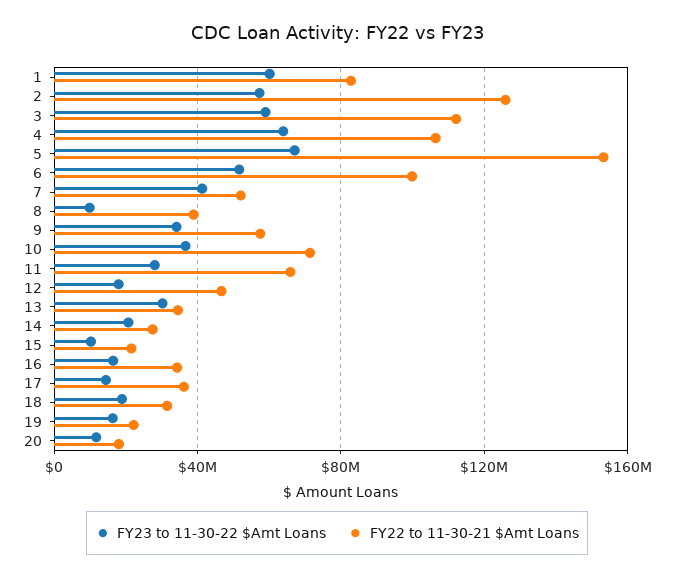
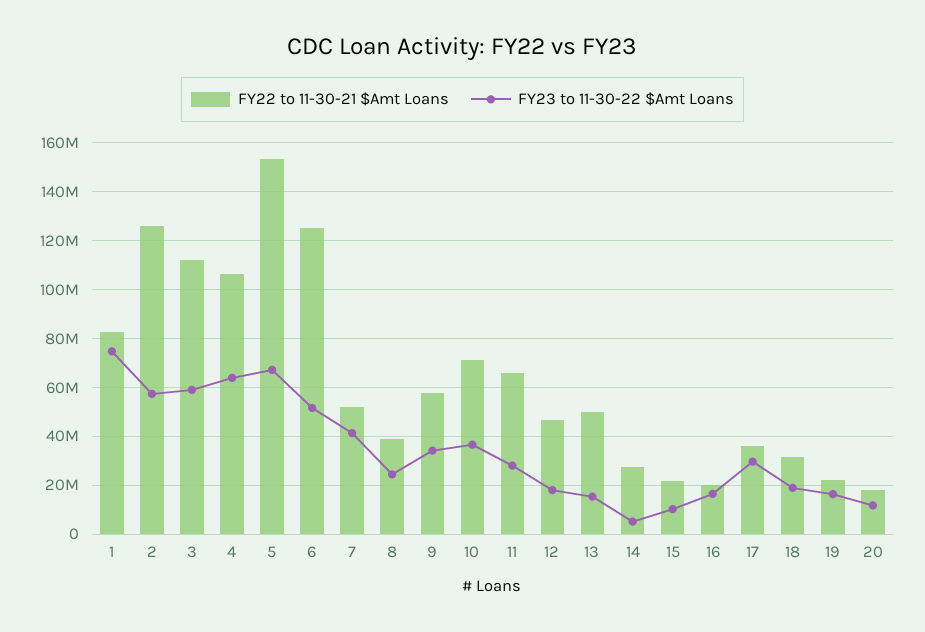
FY23 to 11-30-22 $Amt Loans, 1: 60000000 -> 75000000
FY22 to 11-30-21 $Amt Loans, 6: 100000000 -> 125000000
FY23 to 11-30-22 $Amt Loans, 8: 10000000 -> 25000000
FY23 to 11-30-22 $Amt Loans, 13: 30000000 -> 15000000
FY22 to 11-30-21 $Amt Loans, 13: 35000000 -> 50000000
FY23 to 11-30-22 $Amt Loans, 14: 20000000 -> 5000000
FY22 to 11-30-21 $Amt Loans, 16: 35000000 -> 20000000
FY23 to 11-30-22 $Amt Loans, 17: 15000000 -> 30000000

